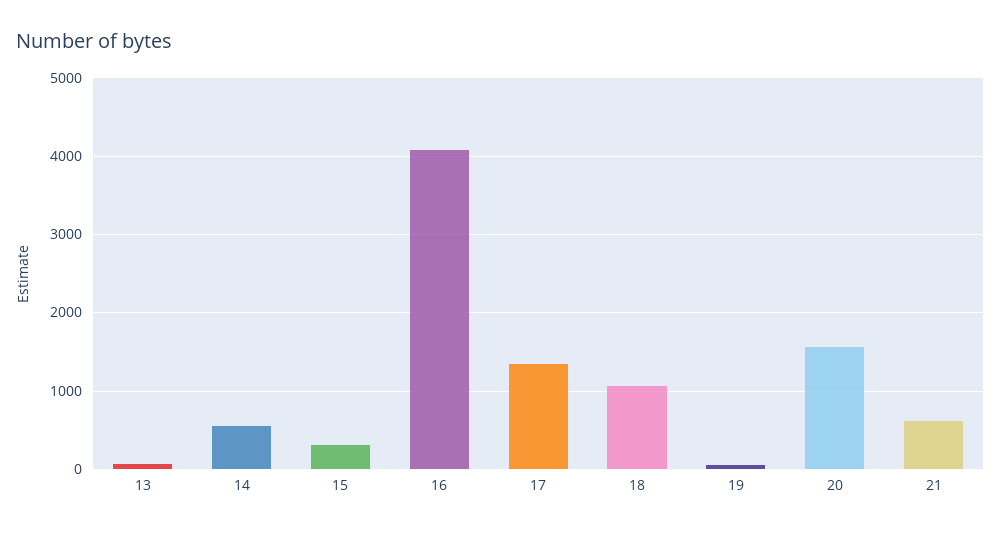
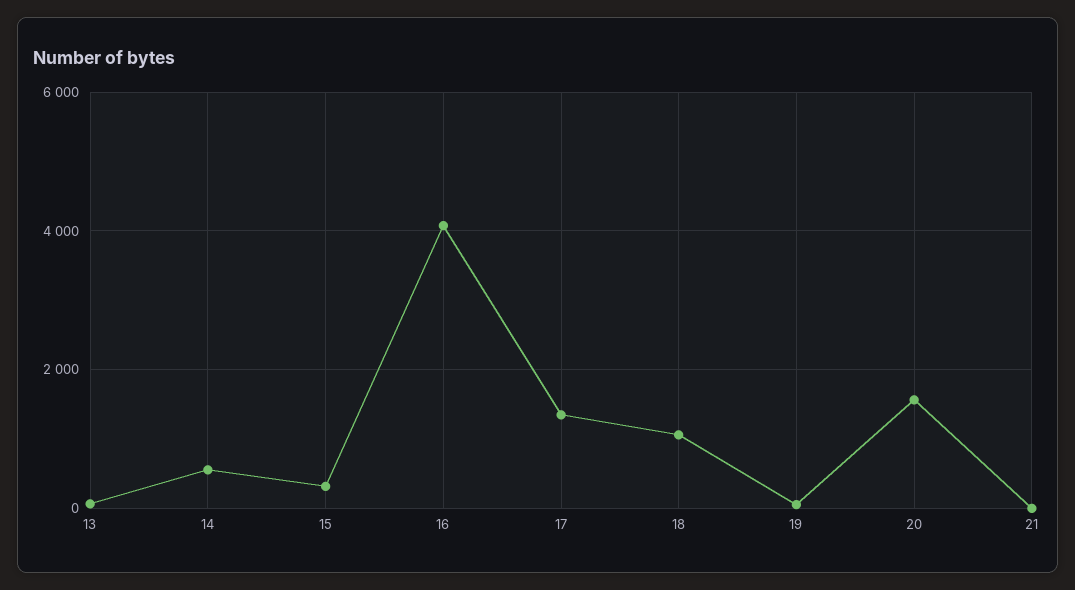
21: 600 -> 0

